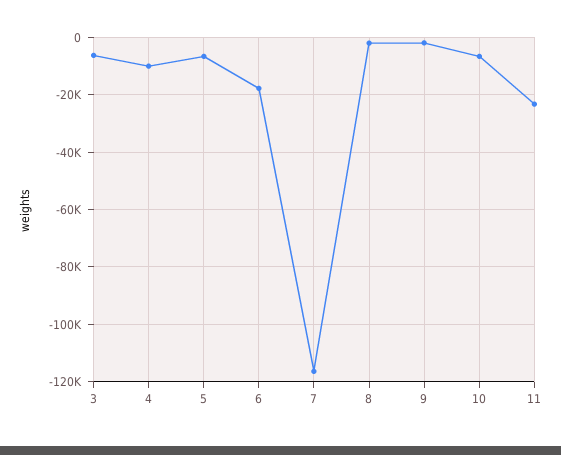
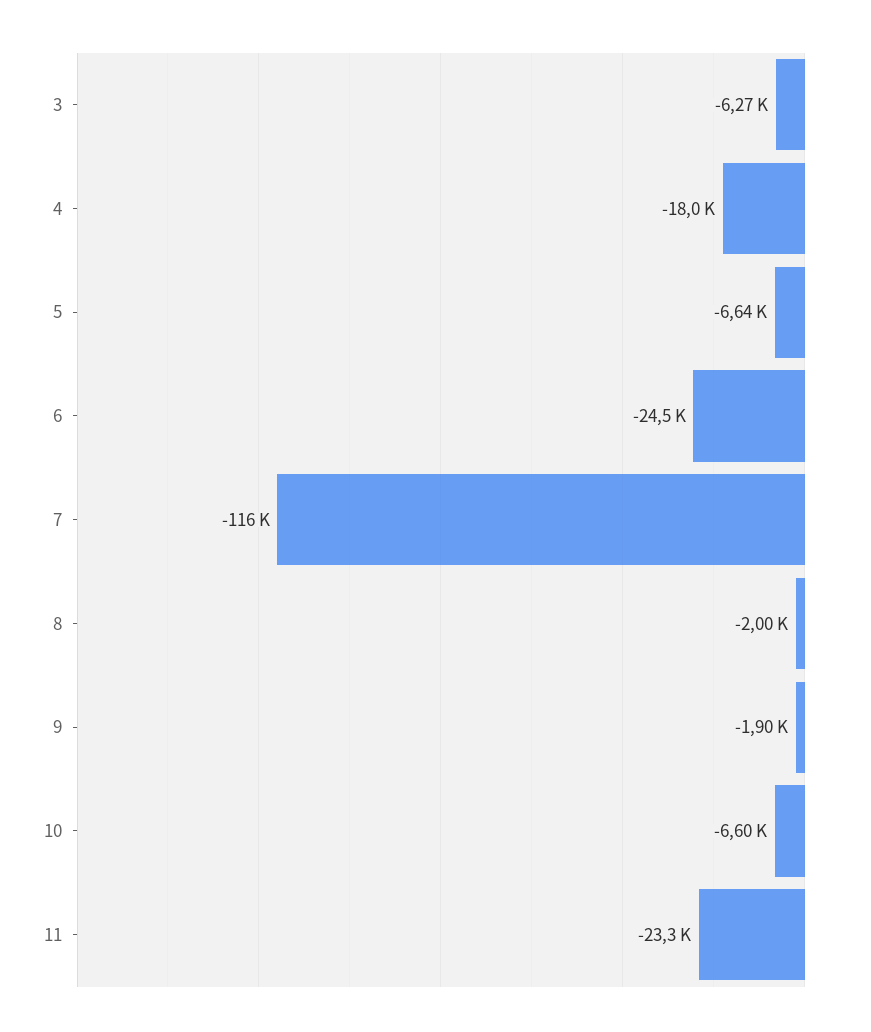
4: -10000 -> -18000
6: -17500 -> -24500

